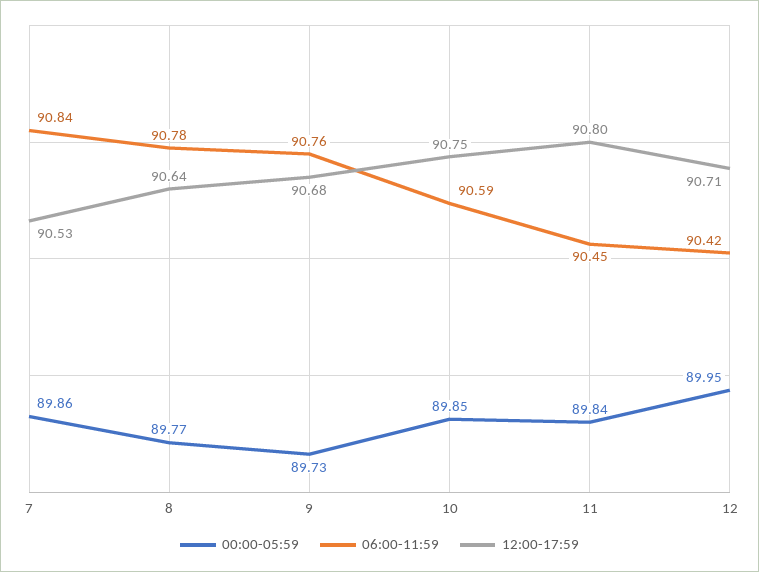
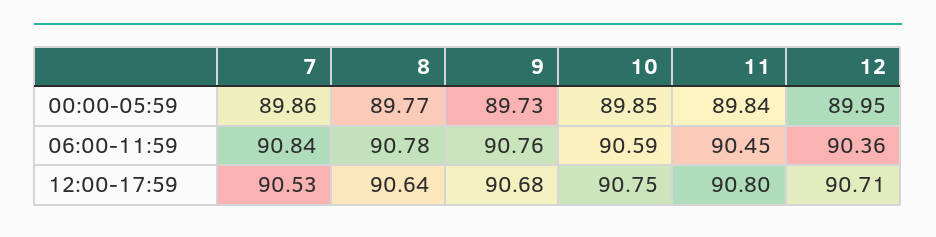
06:00-11:59, 12: 90.42 -> 90.36

